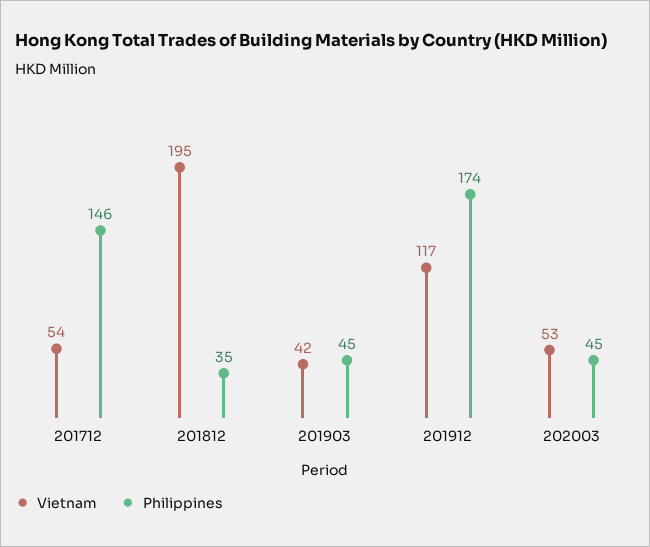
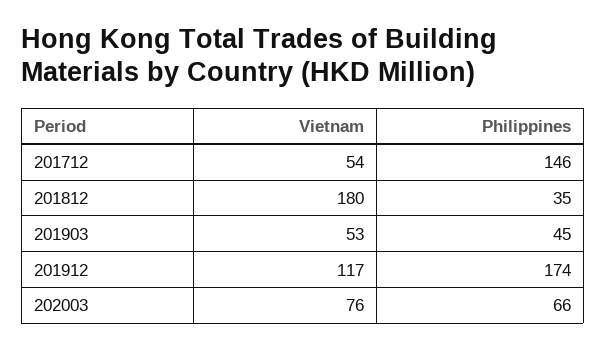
Vietnam, 201812: 195 -> 180
Vietnam, 201903: 42 -> 53
Vietnam, 202003: 53 -> 76
Philippines, 202003: 45 -> 66

